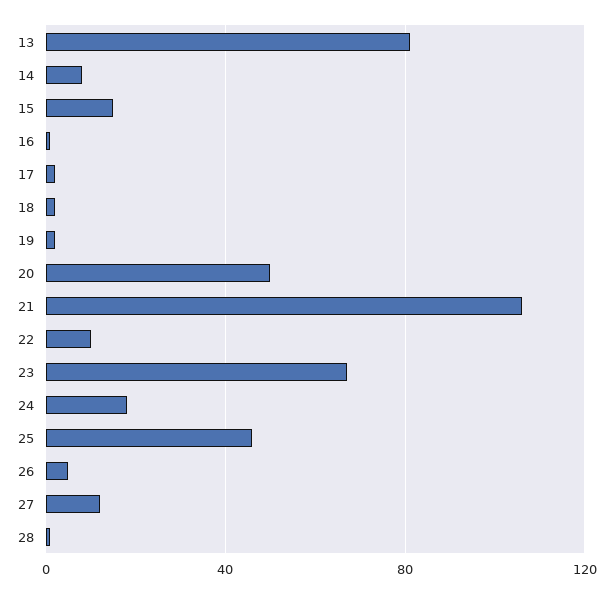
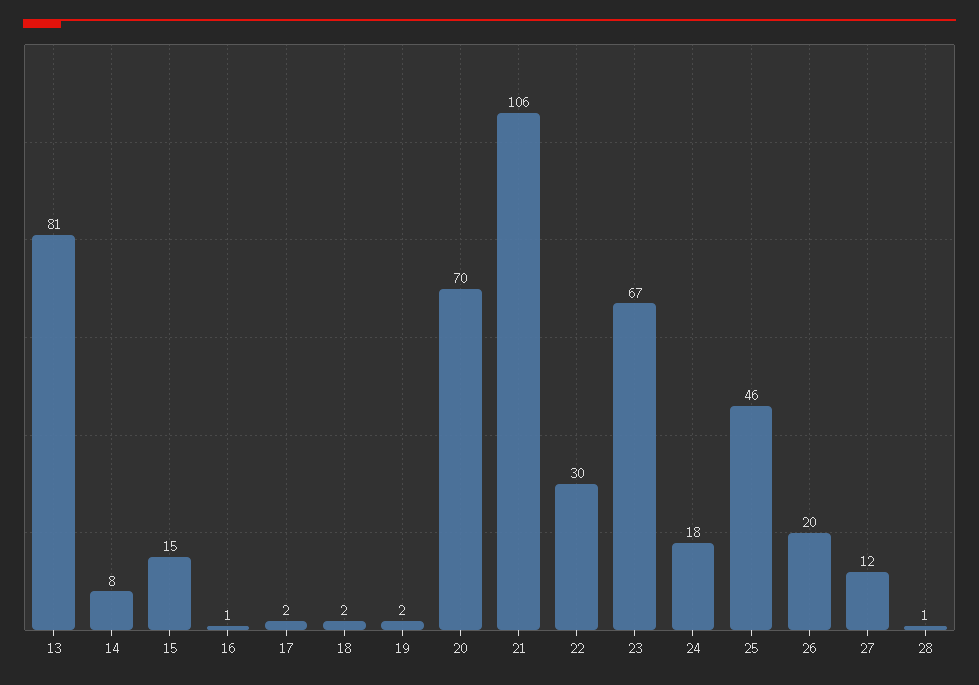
20: 50 -> 70
22: 10 -> 30
26: 5 -> 20

